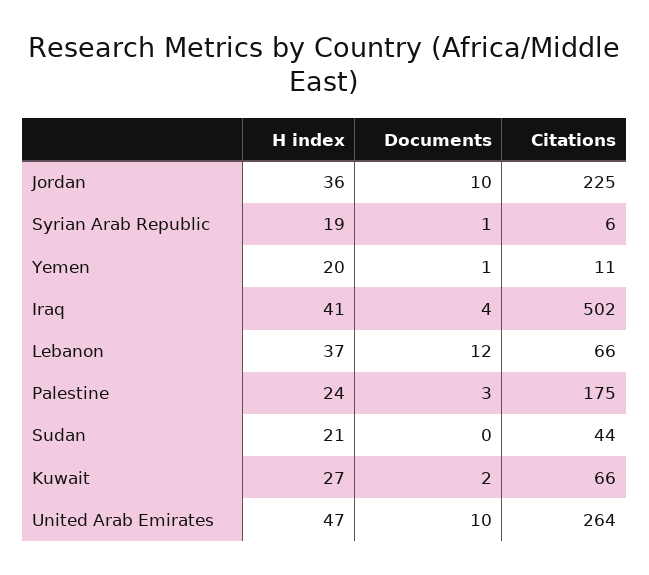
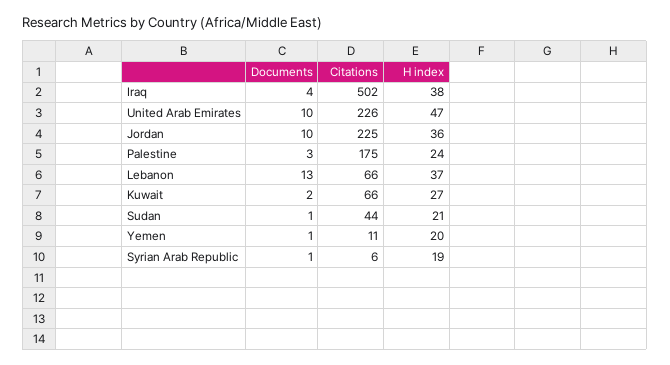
H index, Iraq: 41 -> 38
Documents, Lebanon: 12 -> 13
Documents, Sudan: 0 -> 1
Citations, United Arab Emirates: 264 -> 226

